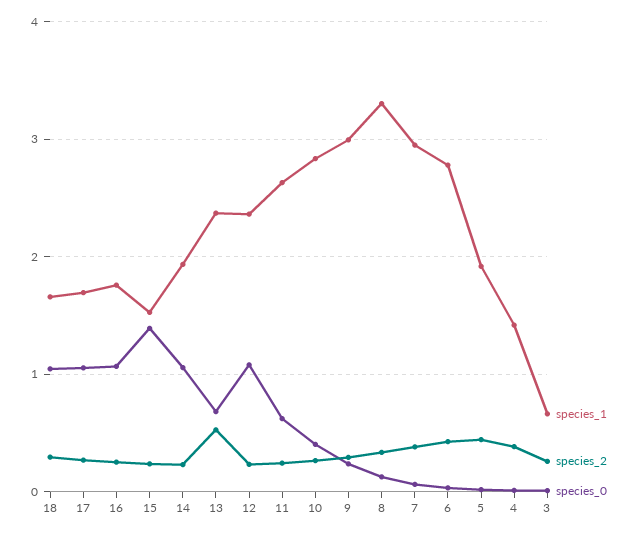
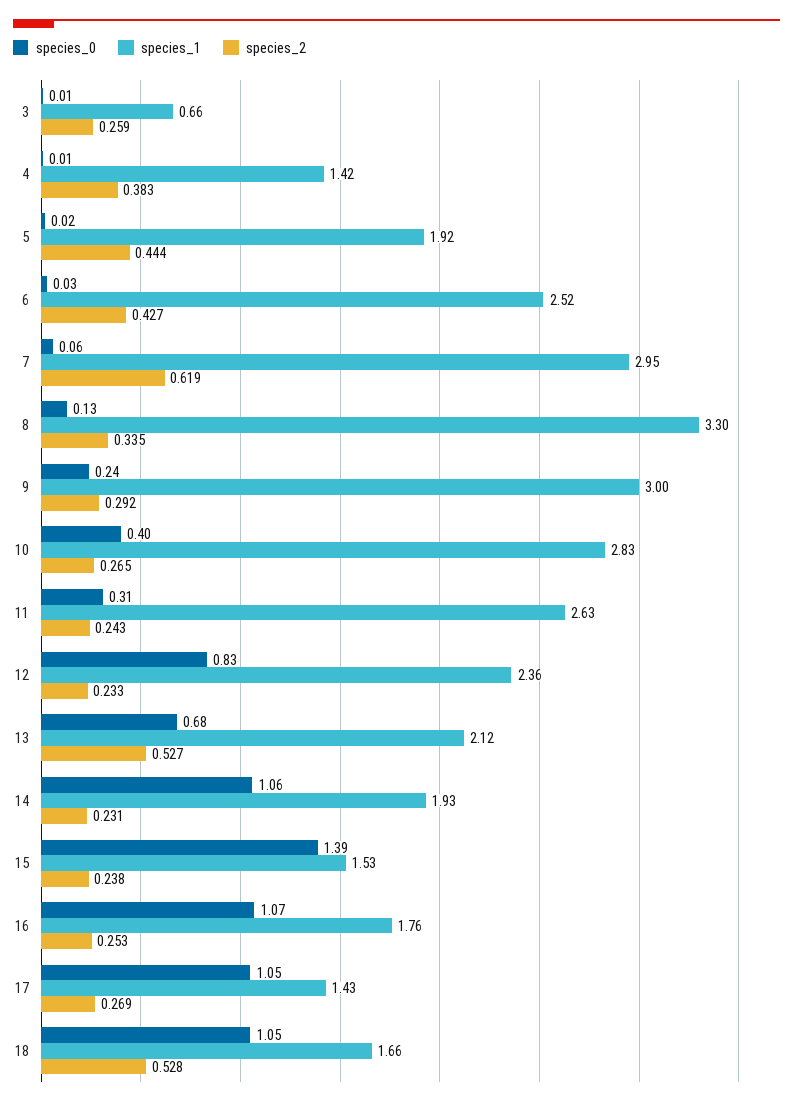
species_2, 18: 0.3 -> 0.528
species_1, 17: 1.7 -> 1.43
species_1, 13: 2.4 -> 2.12
species_0, 12: 1.1 -> 0.83
species_0, 11: 0.6 -> 0.31
species_2, 7: 0.4 -> 0.619
species_1, 6: 2.8 -> 2.52

